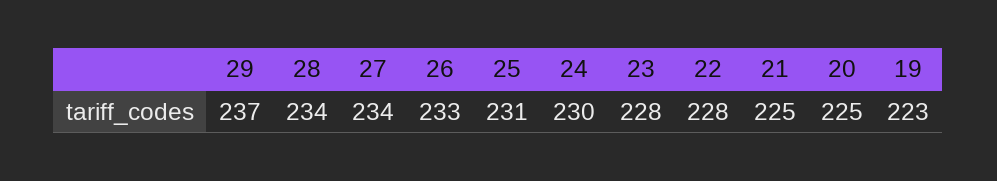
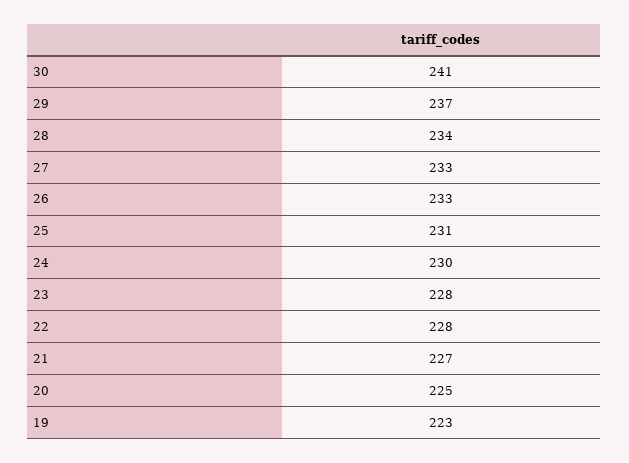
27: 234 -> 233
21: 225 -> 227
30: none -> 241

